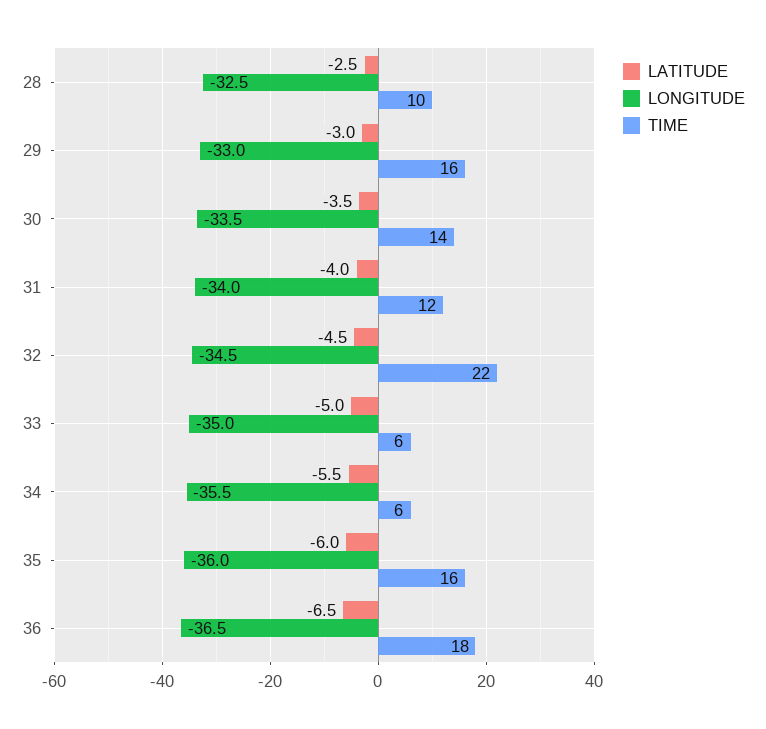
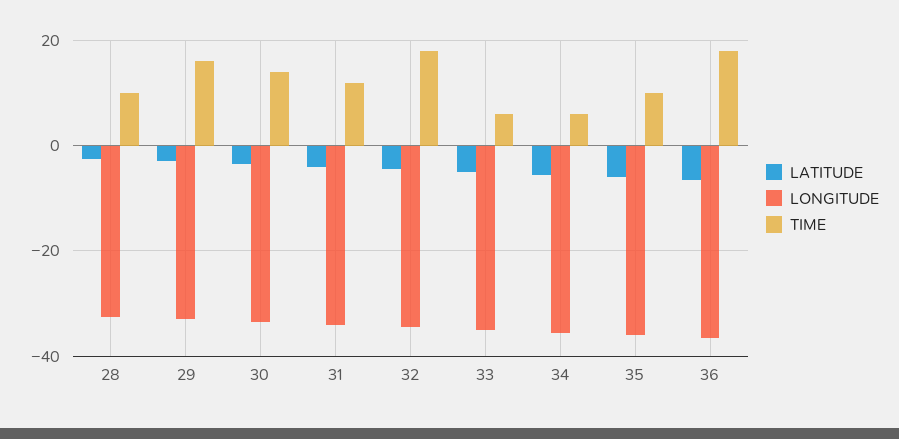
TIME, 32: 22 -> 18
TIME, 35: 16 -> 10

